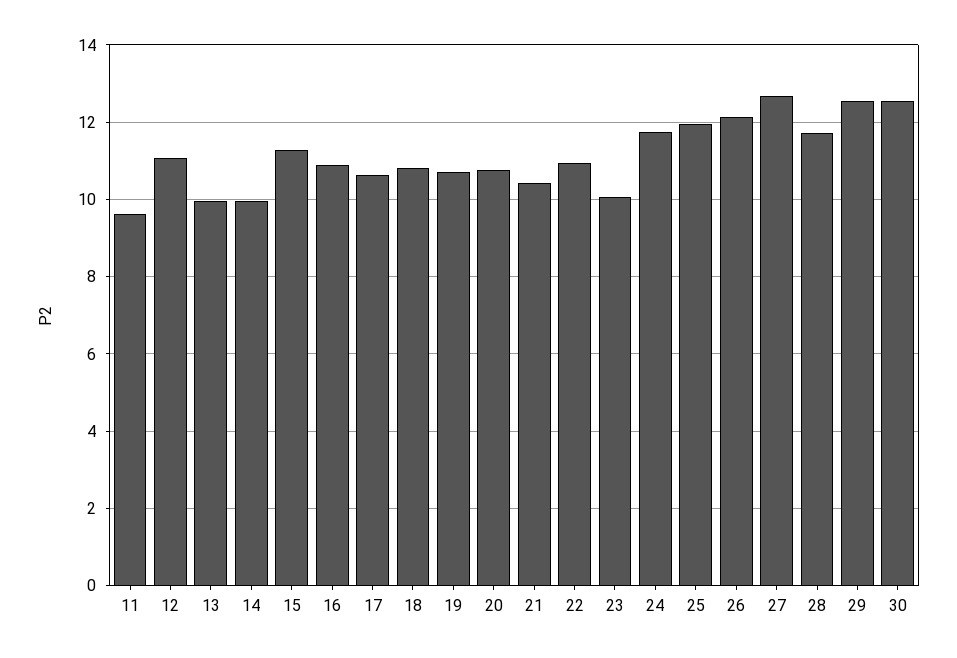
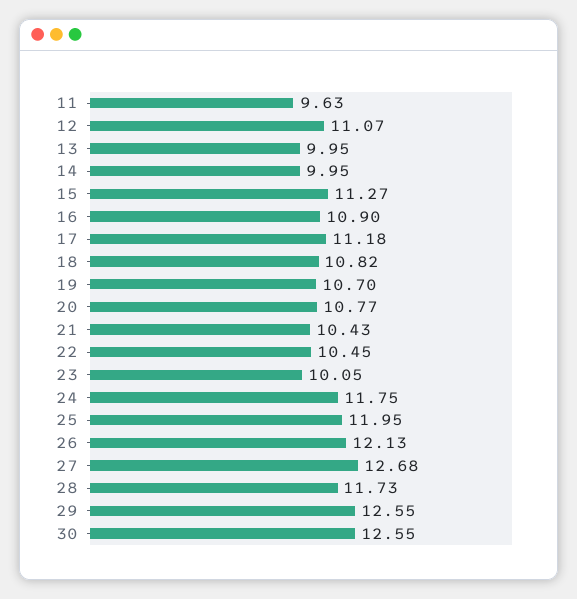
17: 10.6 -> 11.18
22: 11 -> 10.45

